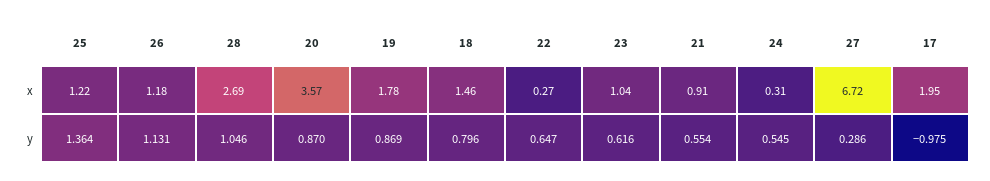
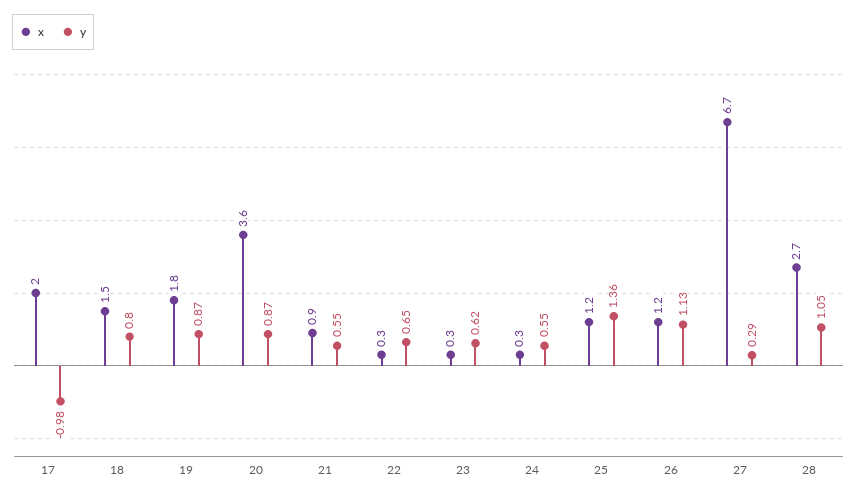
x, 23: 1.04 -> 0.3

